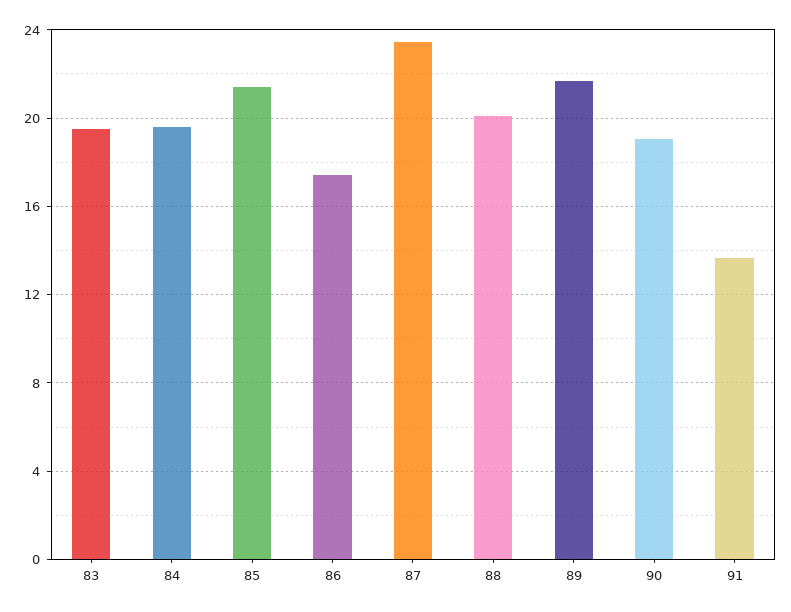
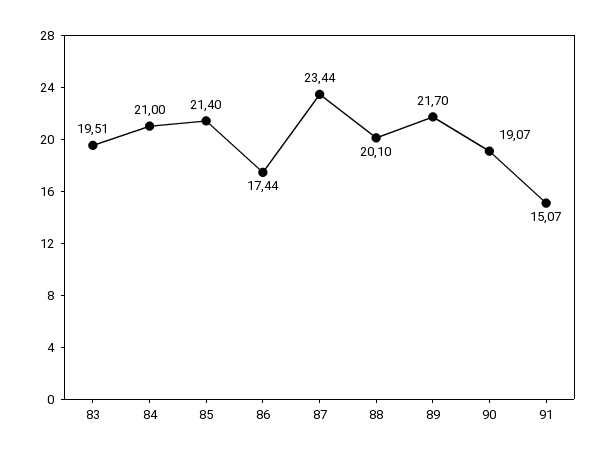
84: 19.5 -> 21
91: 13.5 -> 15.07

